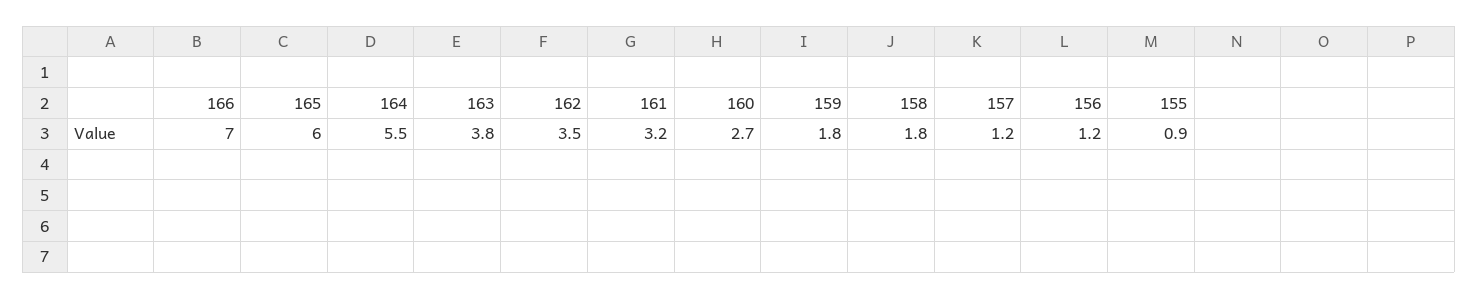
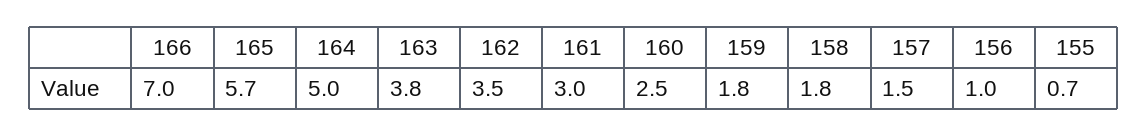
165: 6 -> 5.7
164: 5.5 -> 5
161: 3.2 -> 3
160: 2.7 -> 2.5
157: 1.2 -> 1.5
156: 1.2 -> 1
155: 0.9 -> 0.7

